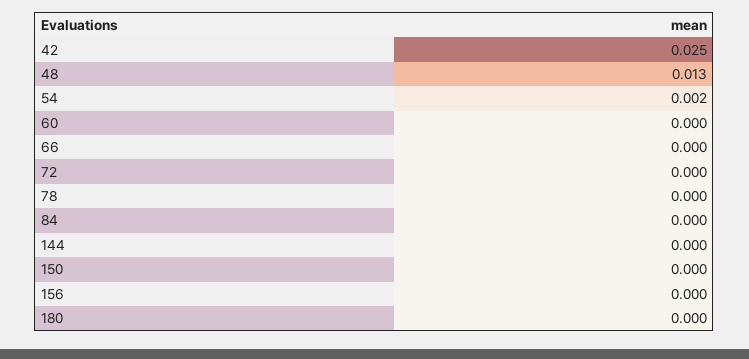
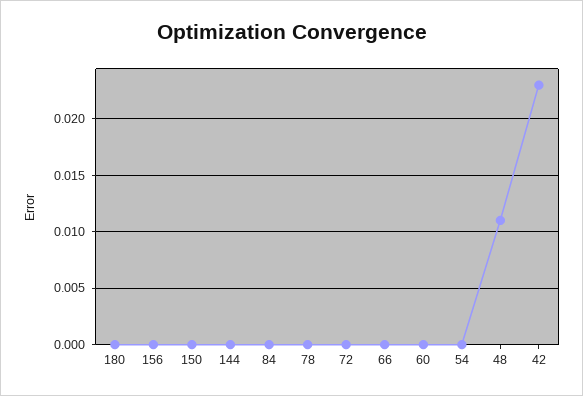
42: 0.025 -> 0.023
48: 0.013 -> 0.011
54: 0.002 -> 0

